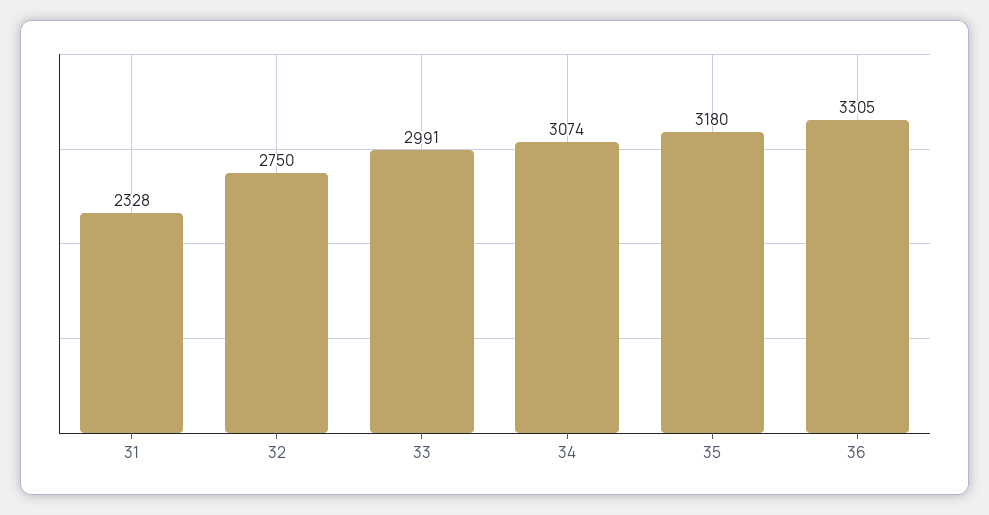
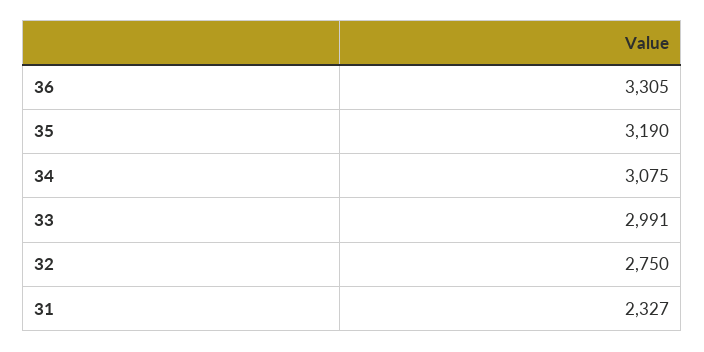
31: 2328 -> 2327
34: 3074 -> 3075
35: 3180 -> 3190

